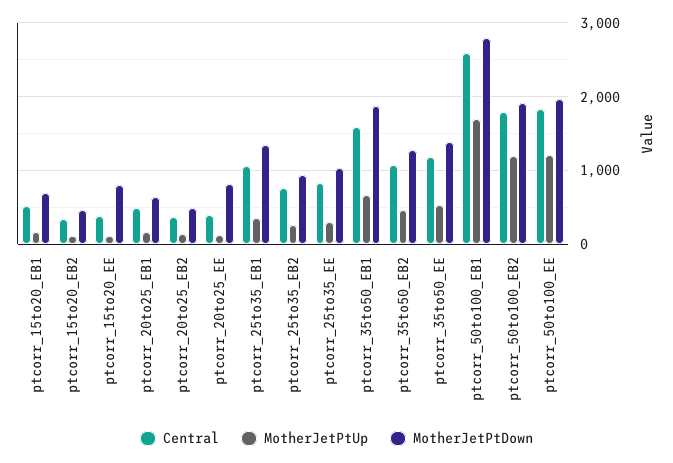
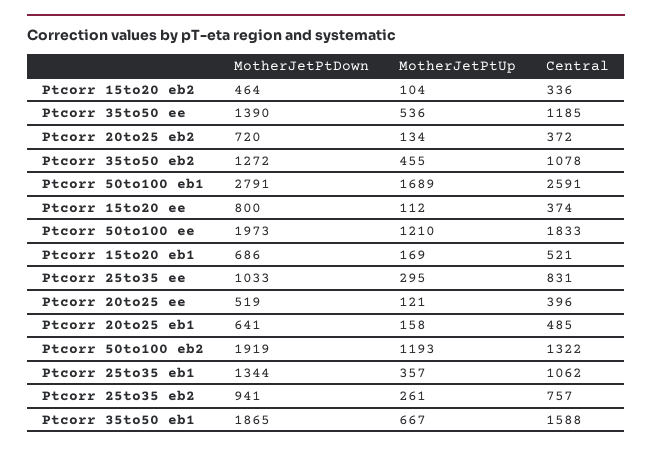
MotherJetPtDown, ptcorr_20to25_EB2: 500 -> 720
MotherJetPtDown, ptcorr_20to25_EE: 800 -> 519
Central, ptcorr_50to100_EB2: 1800 -> 1322

